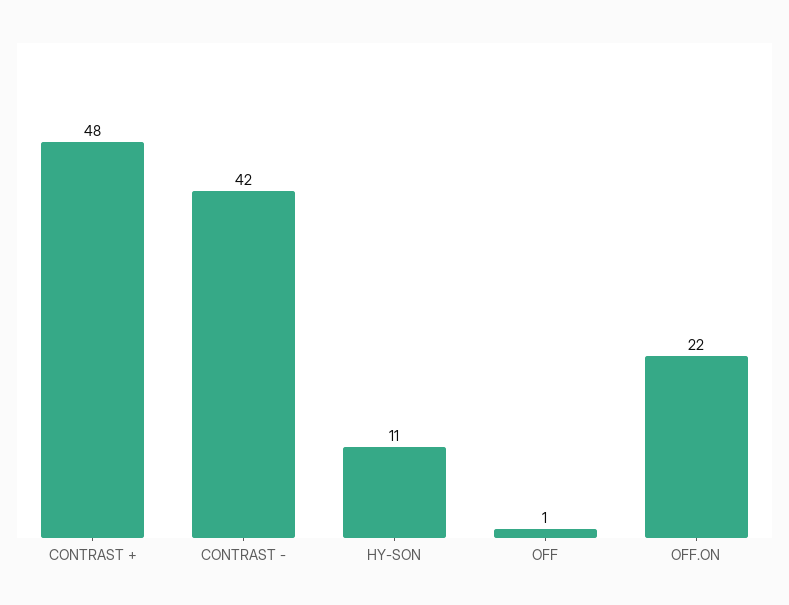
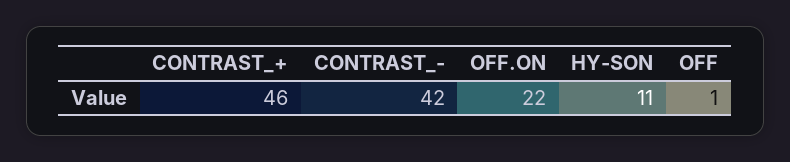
CONTRAST +: 48 -> 46

